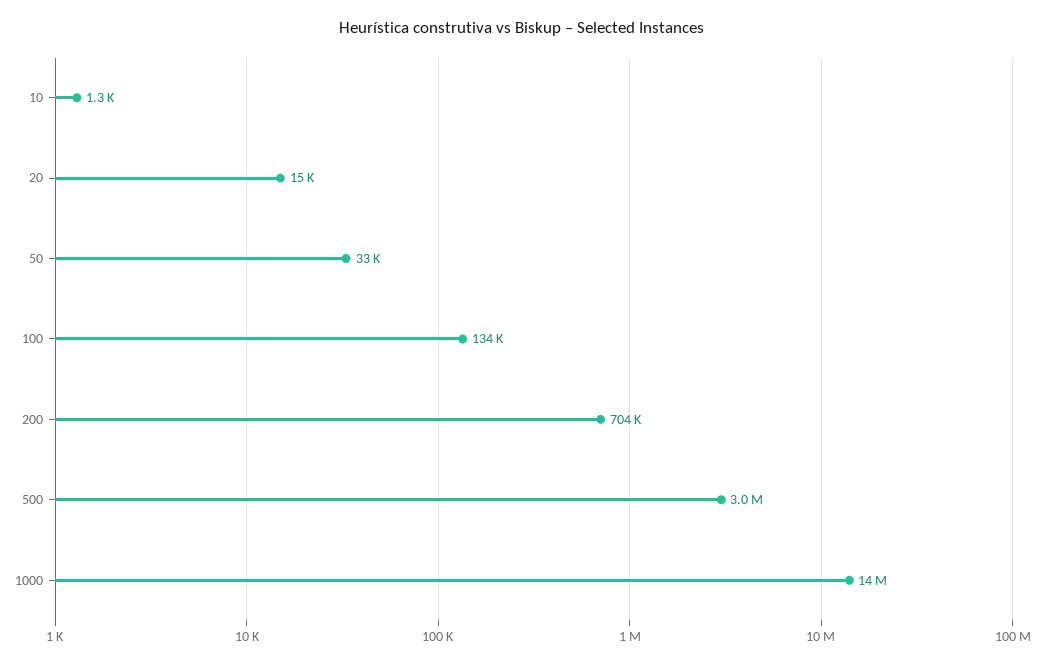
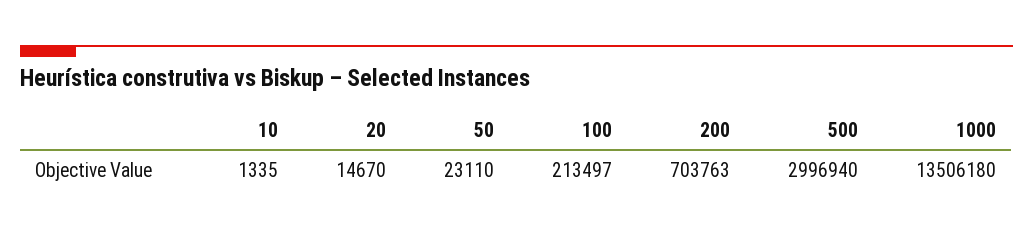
50: 33000 -> 23110
100: 134000 -> 213497

